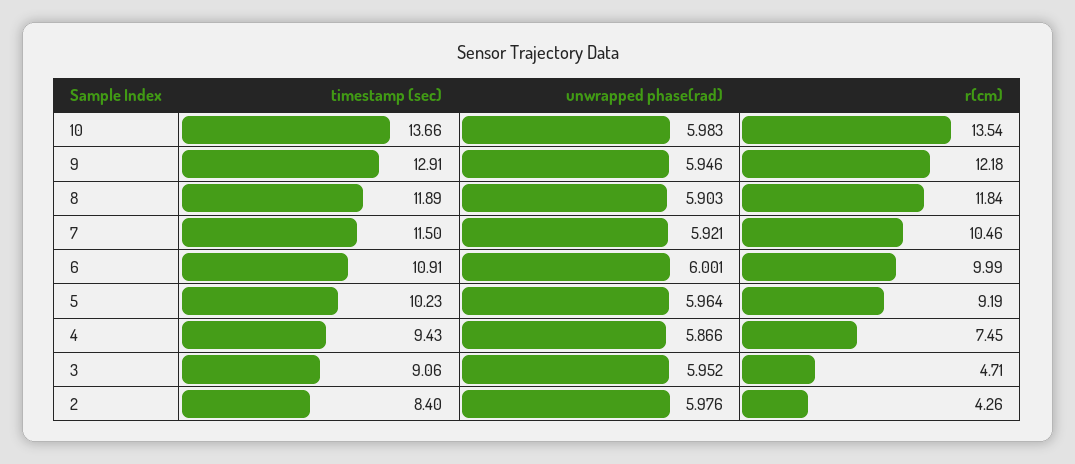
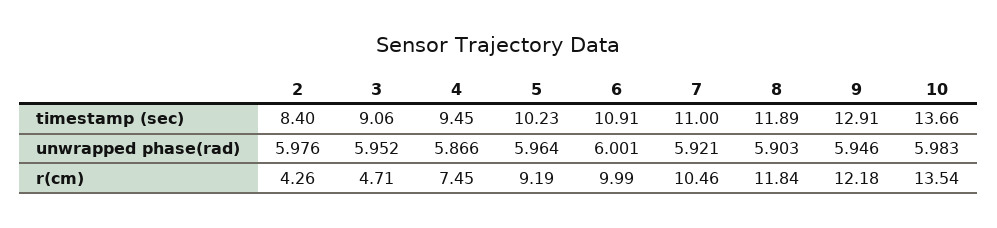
timestamp (sec), 7: 11.5 -> 11
timestamp (sec), 4: 9.43 -> 9.45

